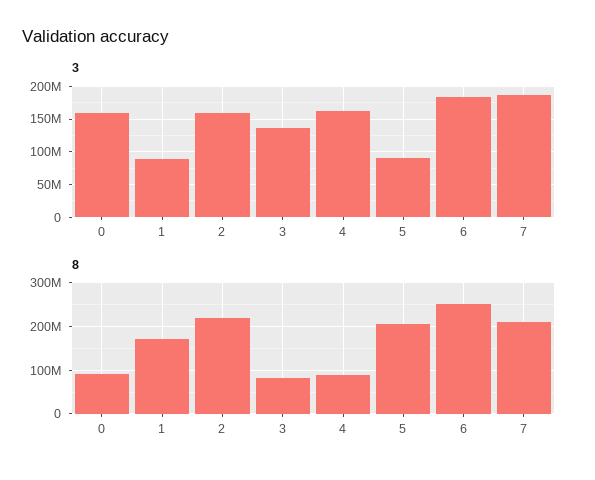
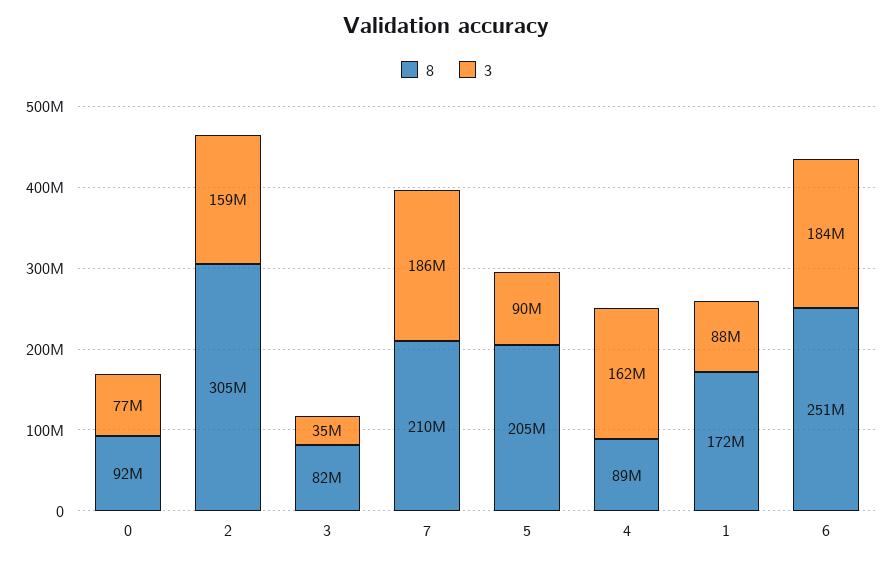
3, 0: 160000000 -> 77000000
3, 3: 140000000 -> 35000000
8, 2: 220000000 -> 305000000

